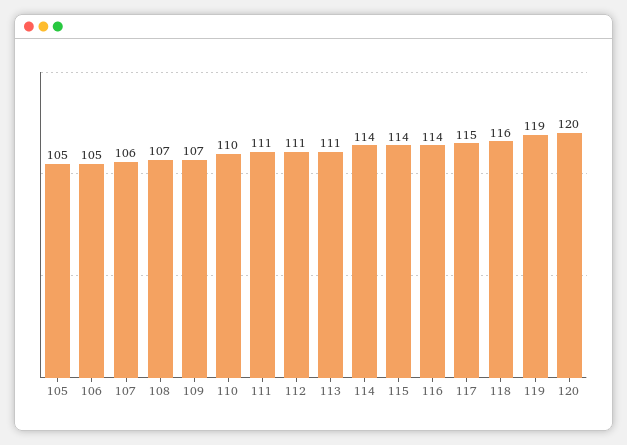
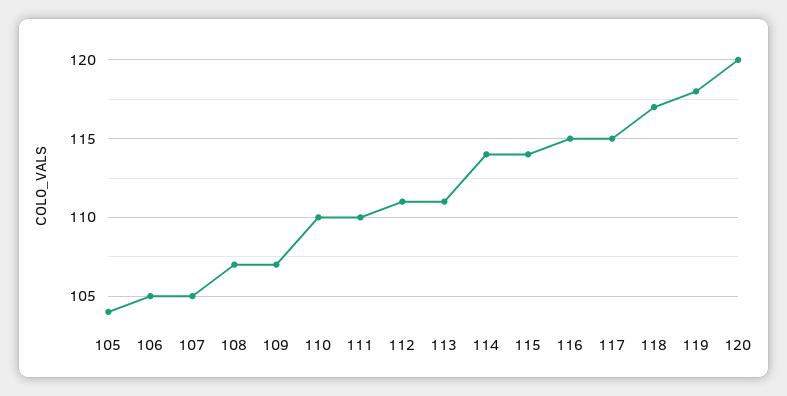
105: 105 -> 104
107: 106 -> 105
111: 111 -> 110
116: 114 -> 115
118: 116 -> 117
119: 119 -> 118

